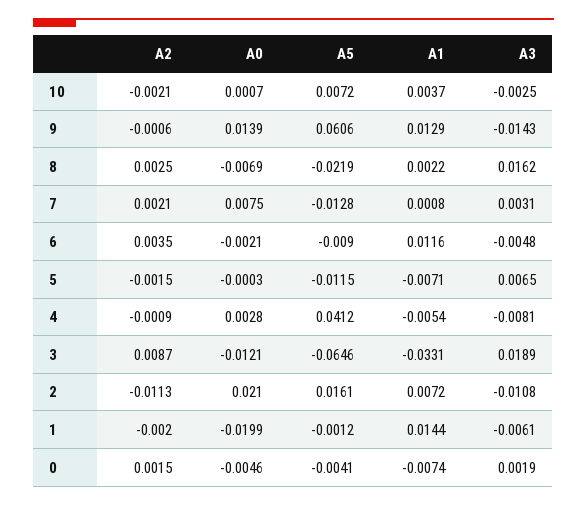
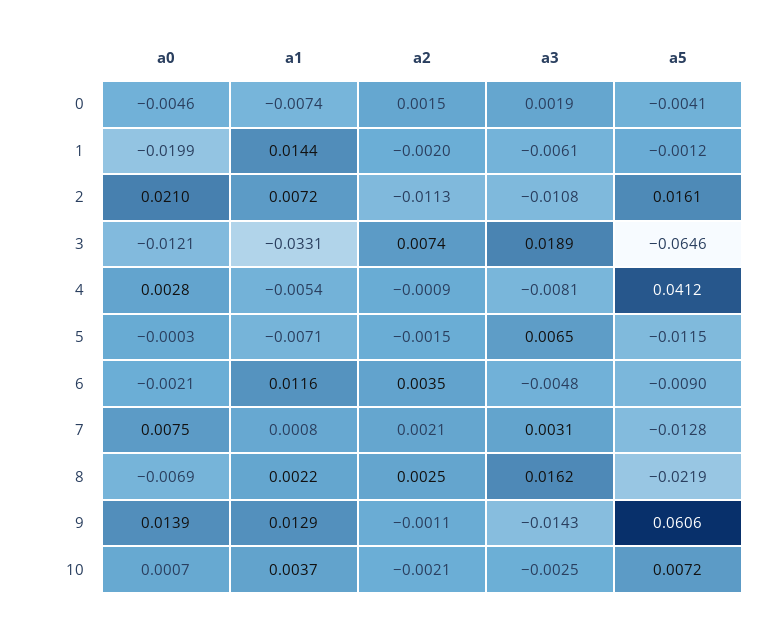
A2, 9: -0.0006 -> -0.0011
A2, 3: 0.0087 -> 0.0074

